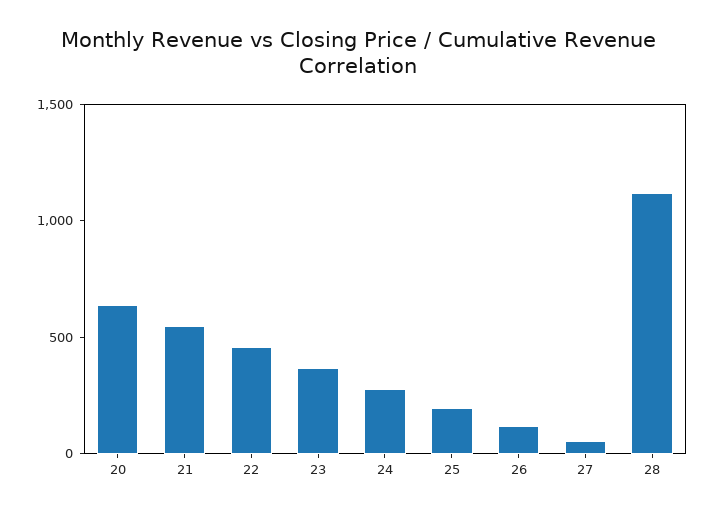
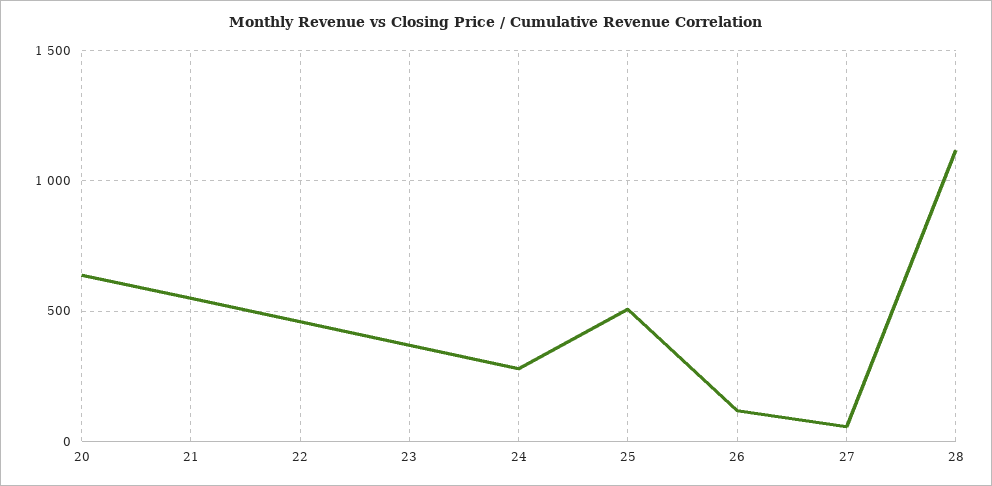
25: 200 -> 500

